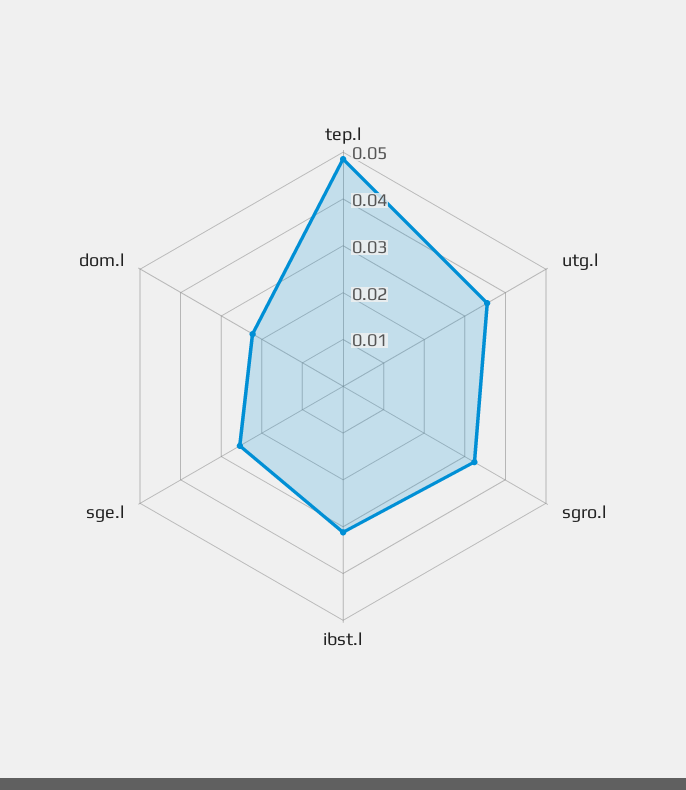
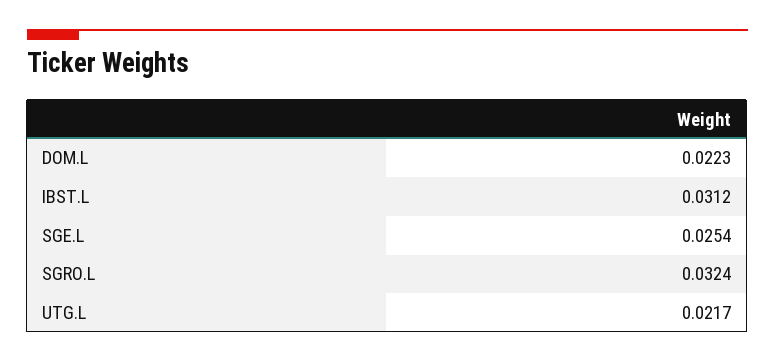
tep.l: 0.048 -> none
utg.l: 0.036 -> 0.0217

